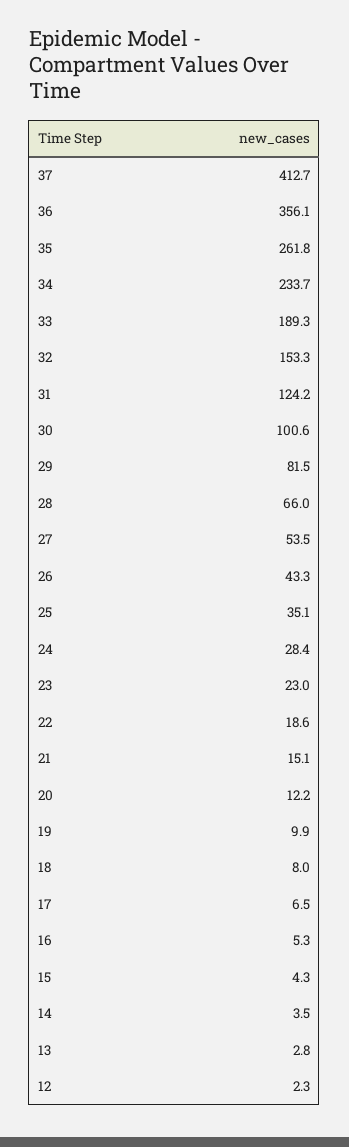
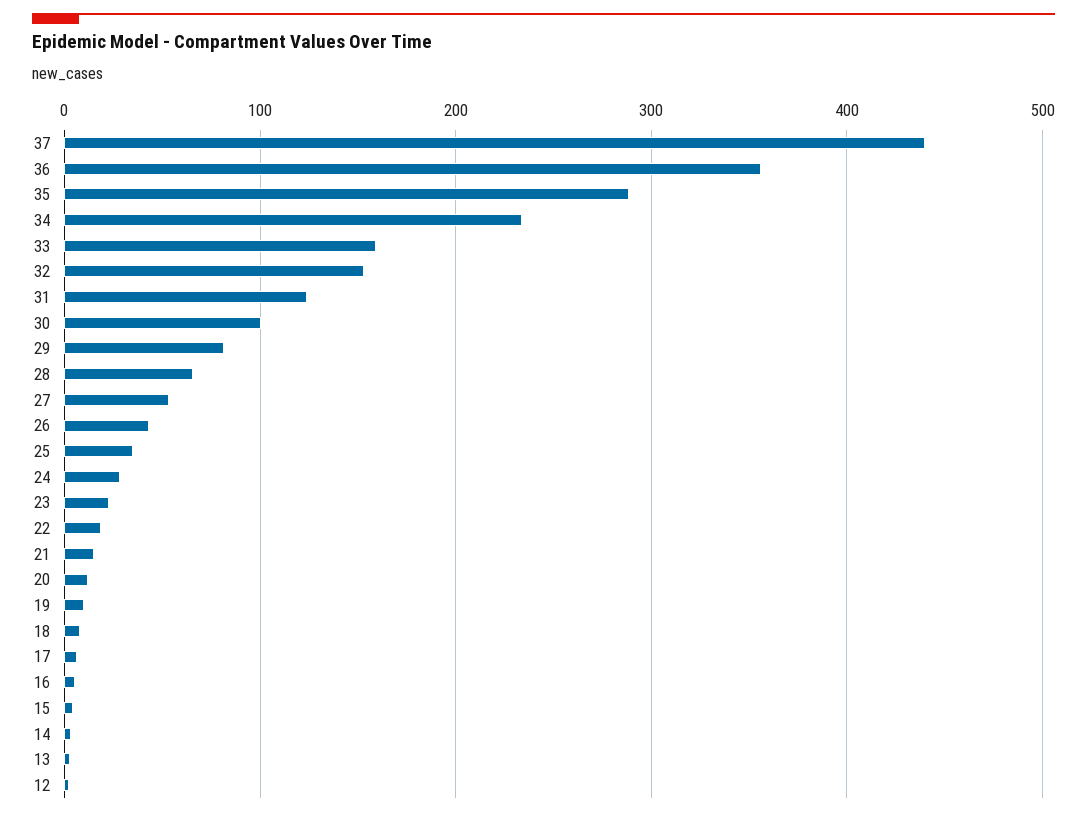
37: 412.7 -> 440
35: 261.8 -> 290
33: 189.3 -> 160

